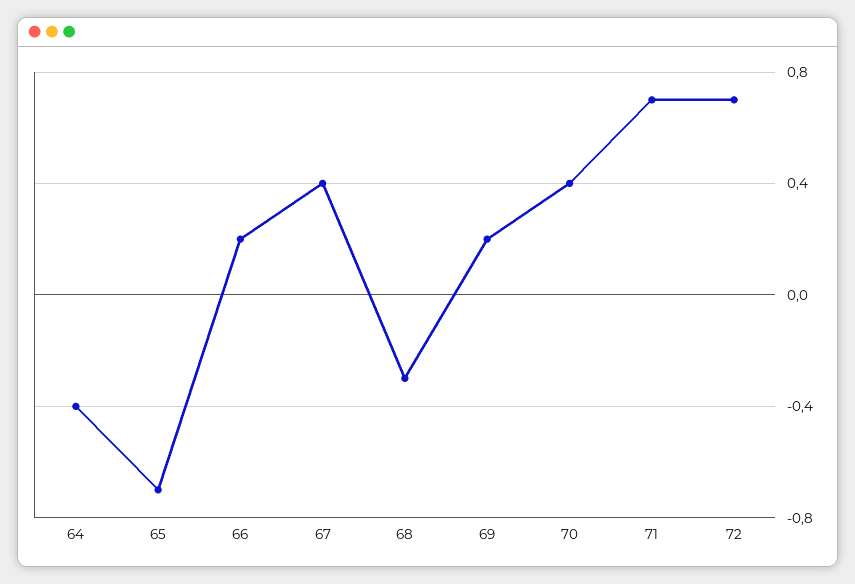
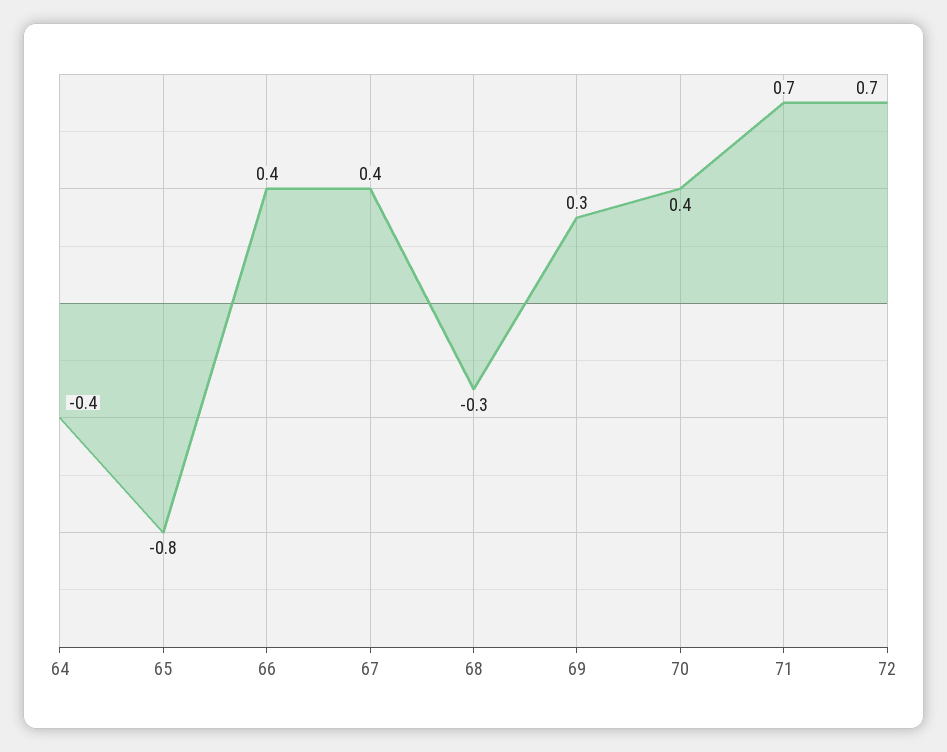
65: -0.7 -> -0.8
66: 0.2 -> 0.4
69: 0.2 -> 0.3

